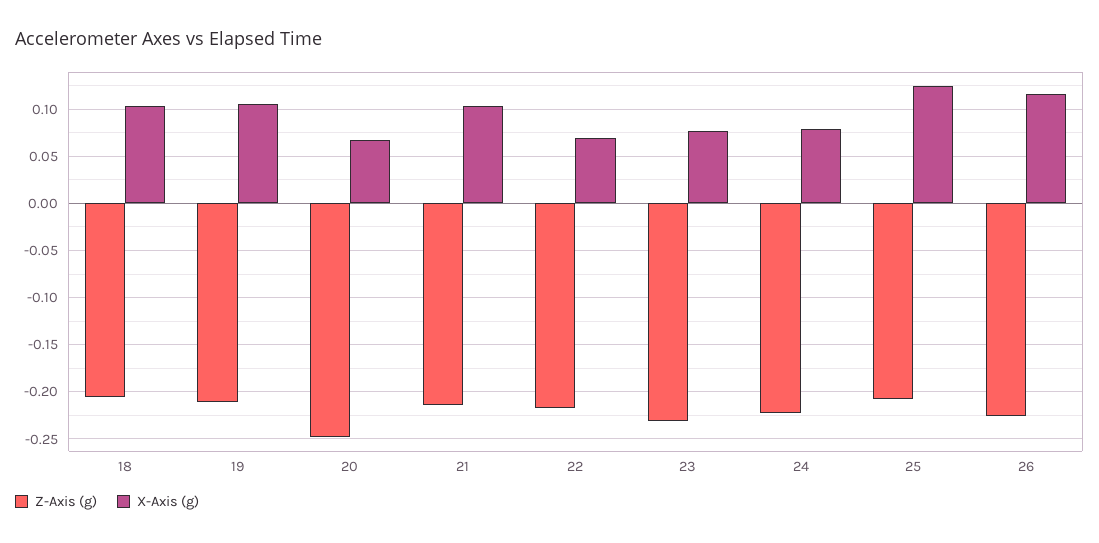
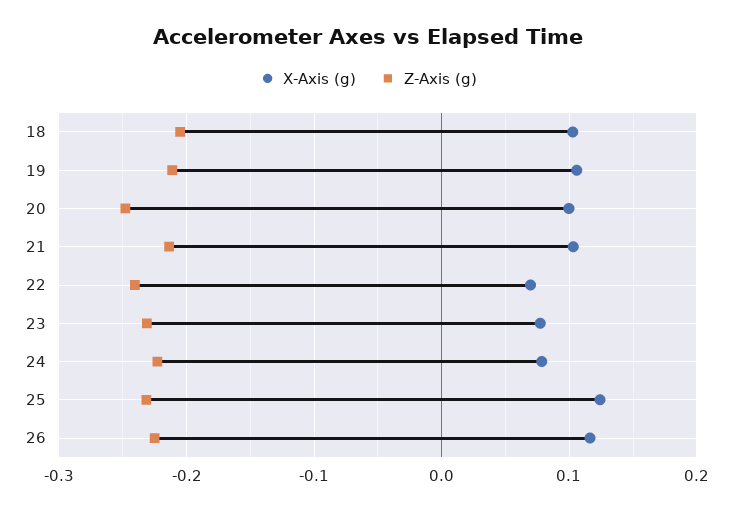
X-Axis (g), 20: 0.07 -> 0.1
Z-Axis (g), 22: -0.22 -> -0.24
Z-Axis (g), 25: -0.21 -> -0.23

